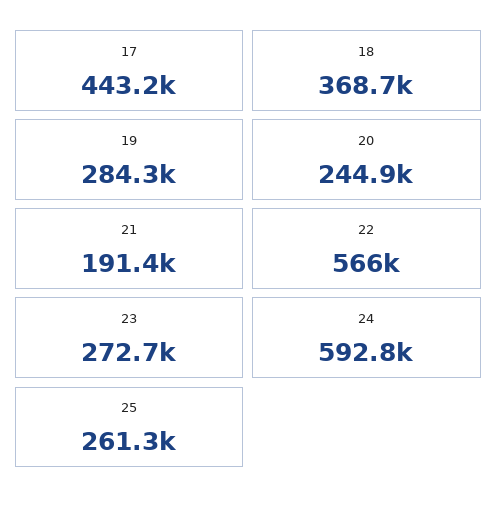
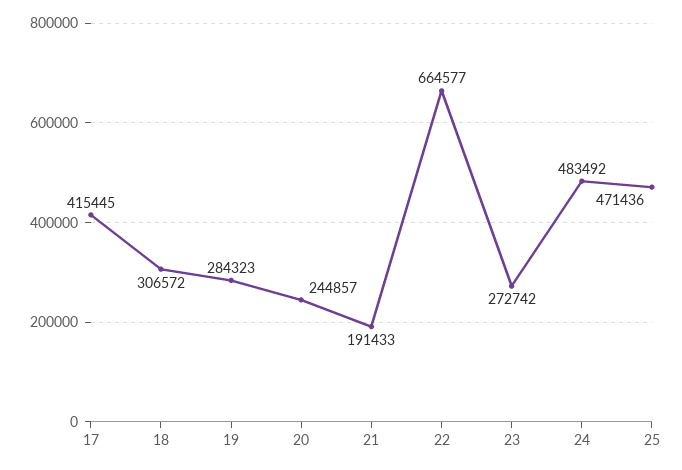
17: 443200 -> 415445
18: 368700 -> 306572
22: 566000 -> 664577
24: 592800 -> 483492
25: 261300 -> 471436

